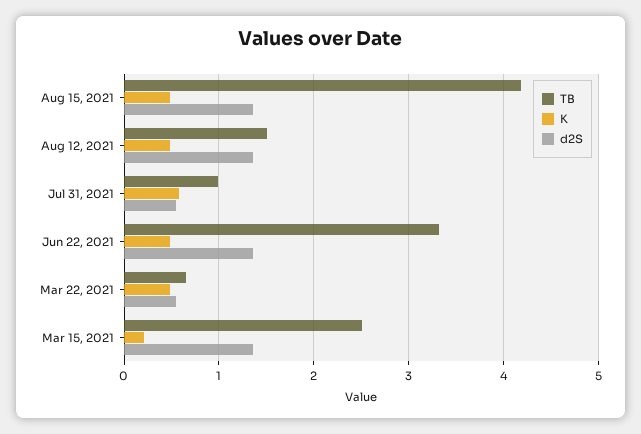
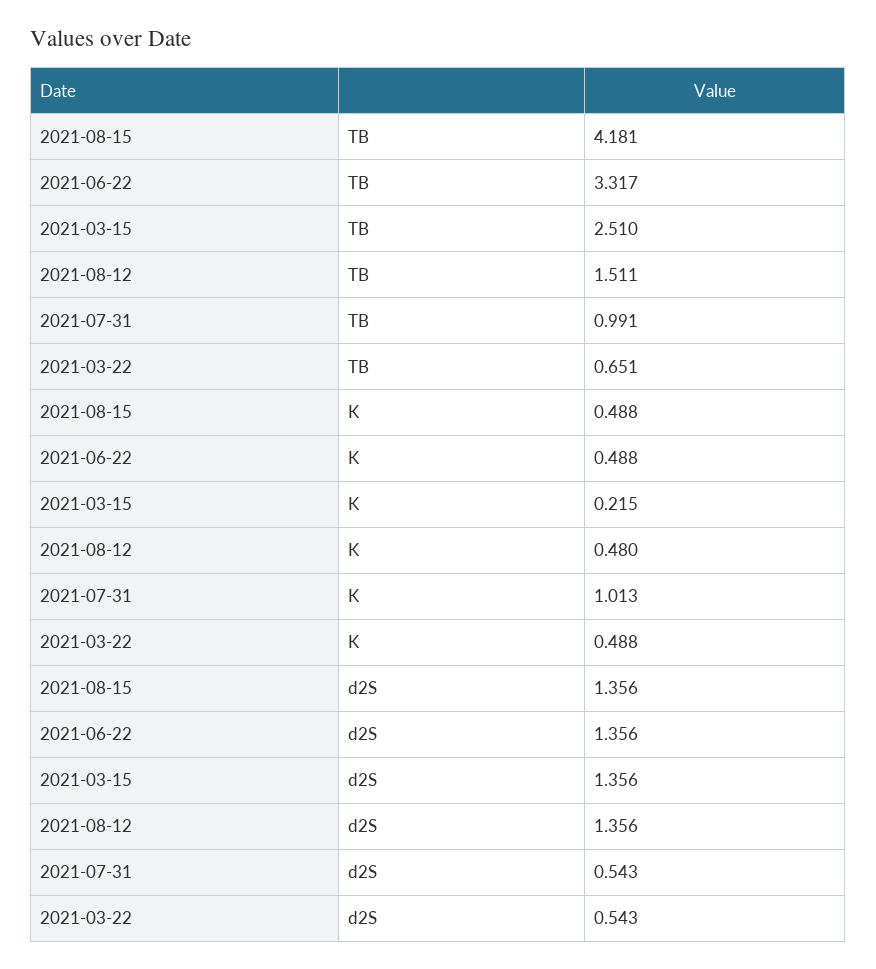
K, Jul 31, 2021: 0.6 -> 1.013

